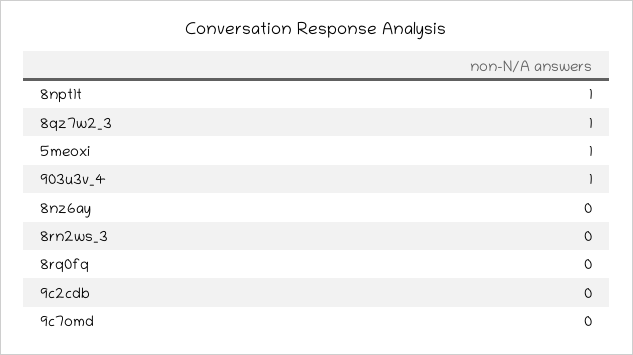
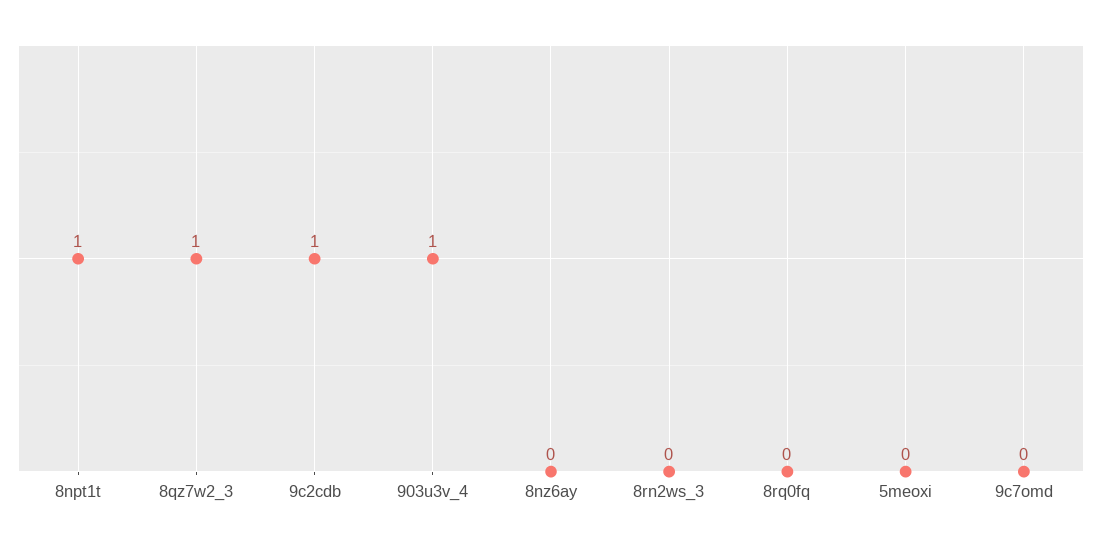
5meoxi: 1 -> 0
9c2cdb: 0 -> 1

